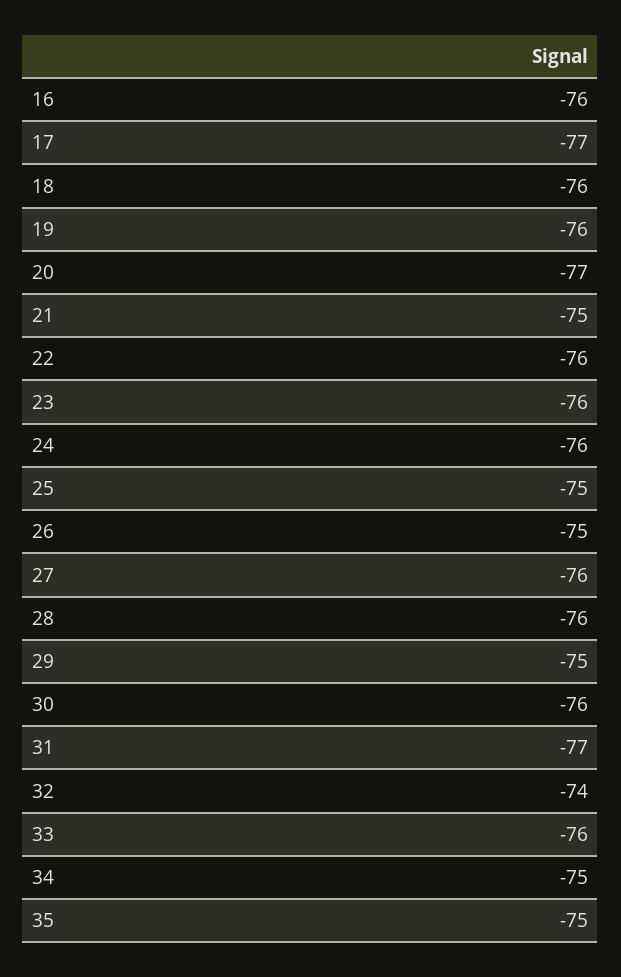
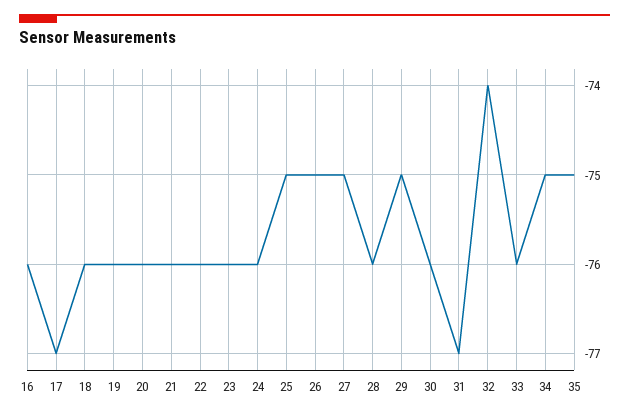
20: -77 -> -76
21: -75 -> -76
27: -76 -> -75

